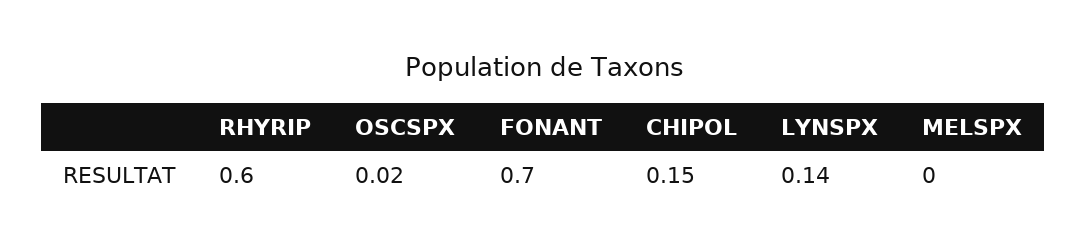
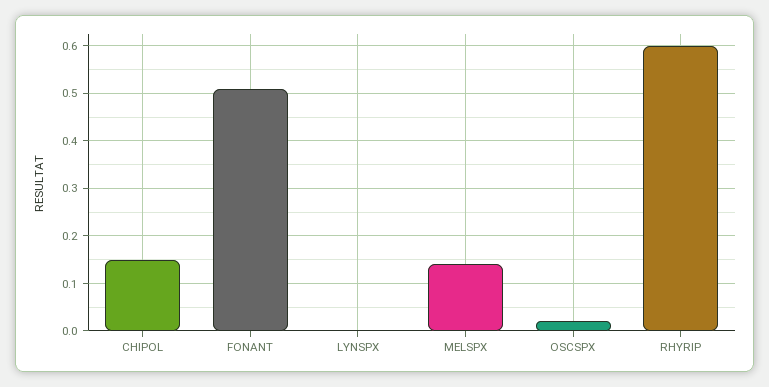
FONANT: 0.7 -> 0.5
LYNSPX: 0.14 -> 0
MELSPX: 0 -> 0.15

